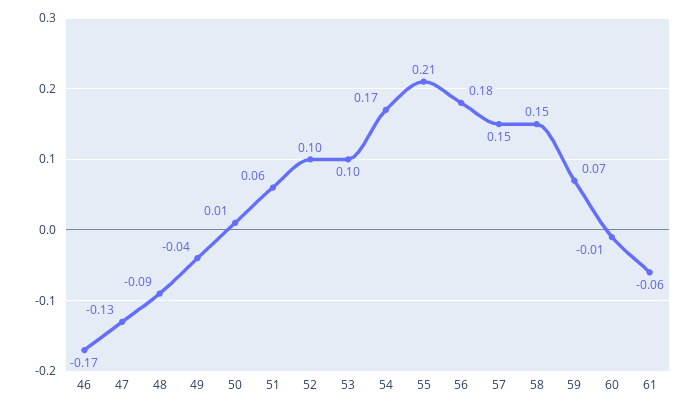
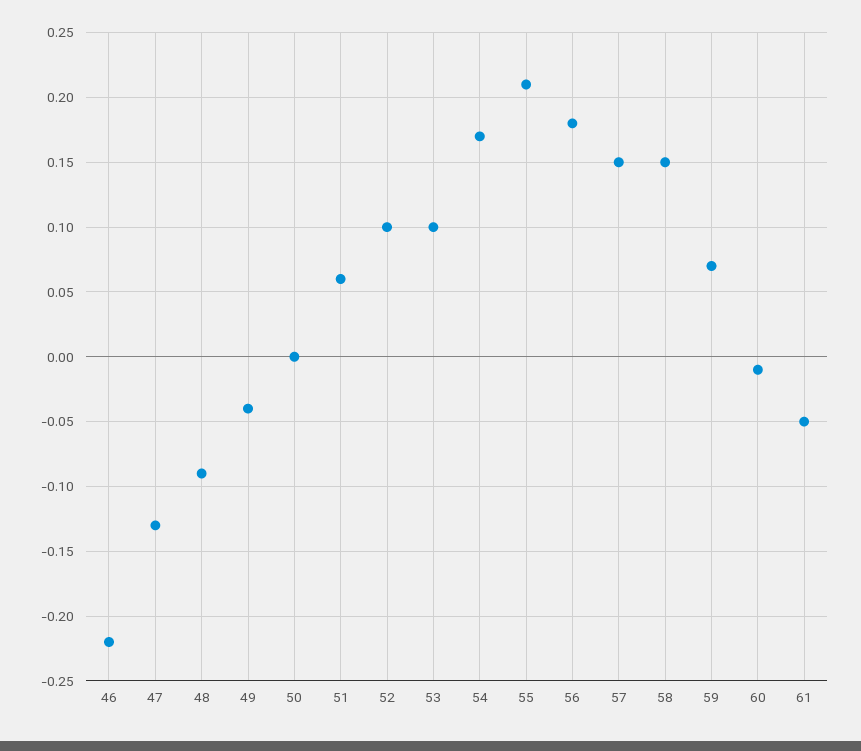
46: -0.17 -> -0.22
50: 0.01 -> 0
61: -0.06 -> -0.05

